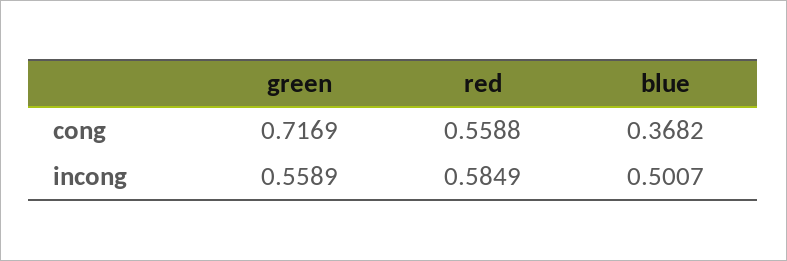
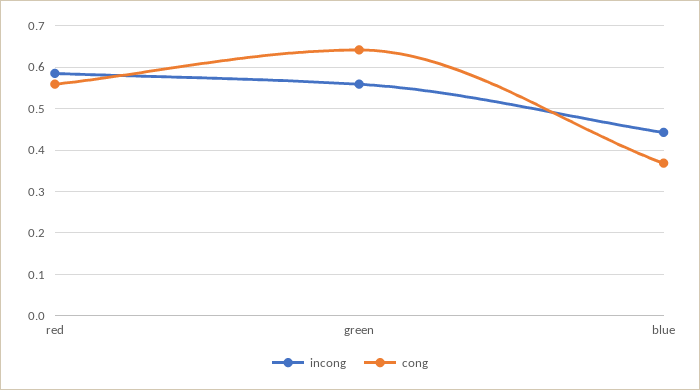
cong, green: 0.7169 -> 0.64
incong, blue: 0.5007 -> 0.44

